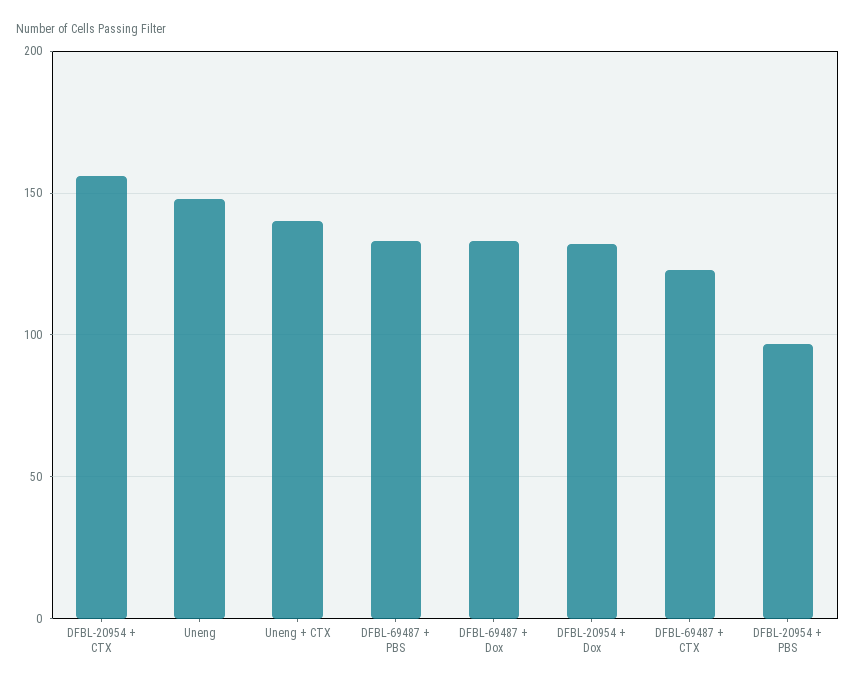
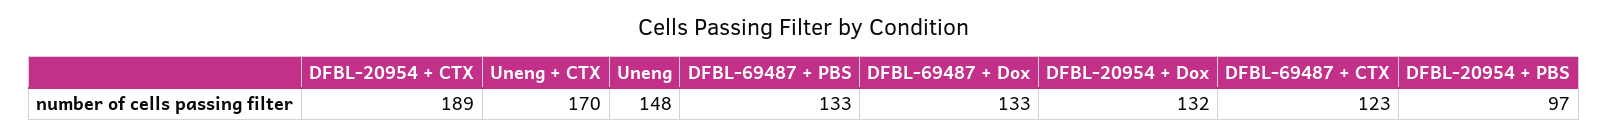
DFBL-20954 + CTX: 155 -> 189
Uneng + CTX: 140 -> 170

